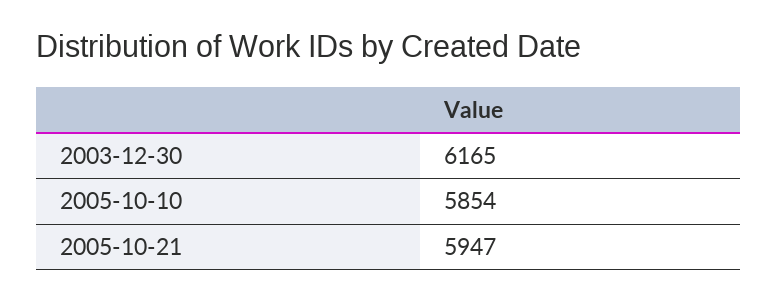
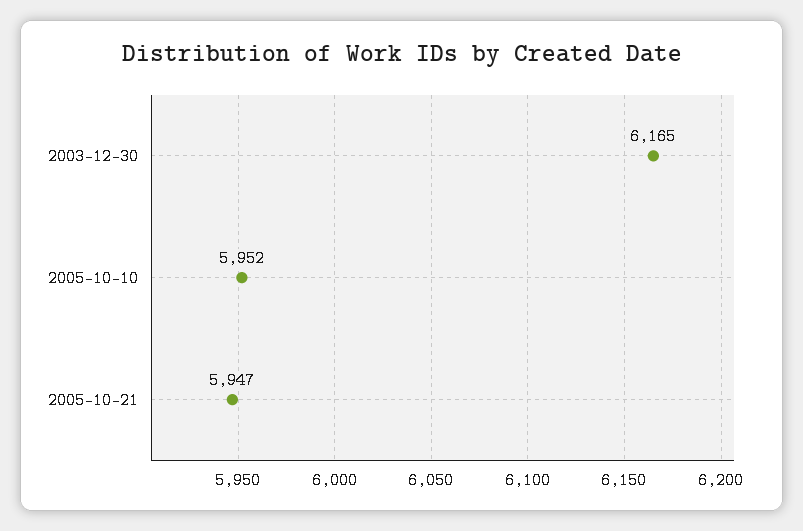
2005-10-10: 5854 -> 5952

